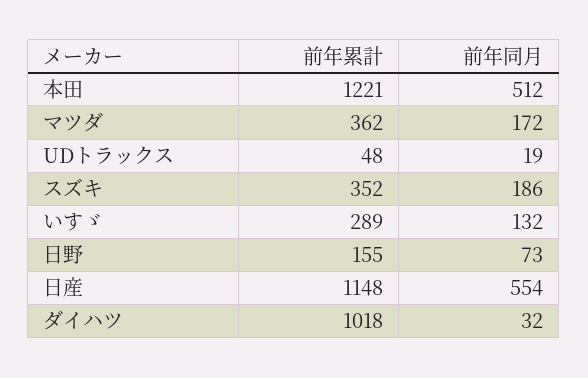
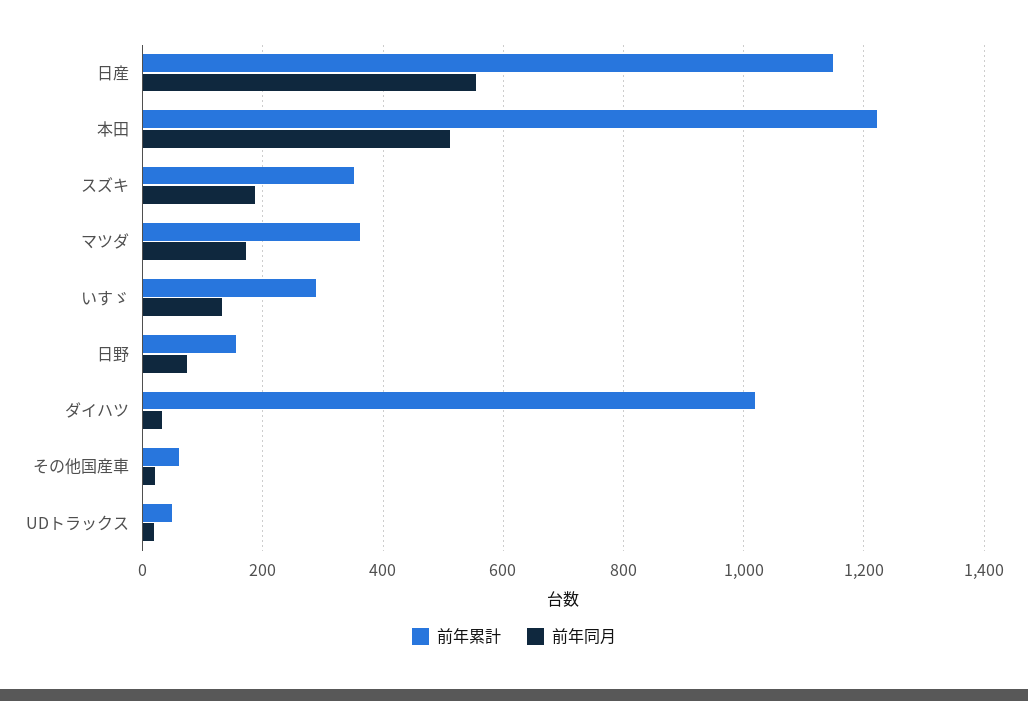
前年累計, その他国産車: none -> 60
前年同月, その他国産車: none -> 20

